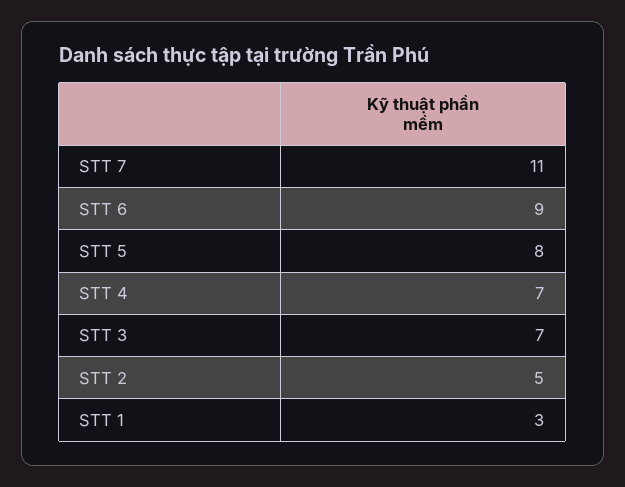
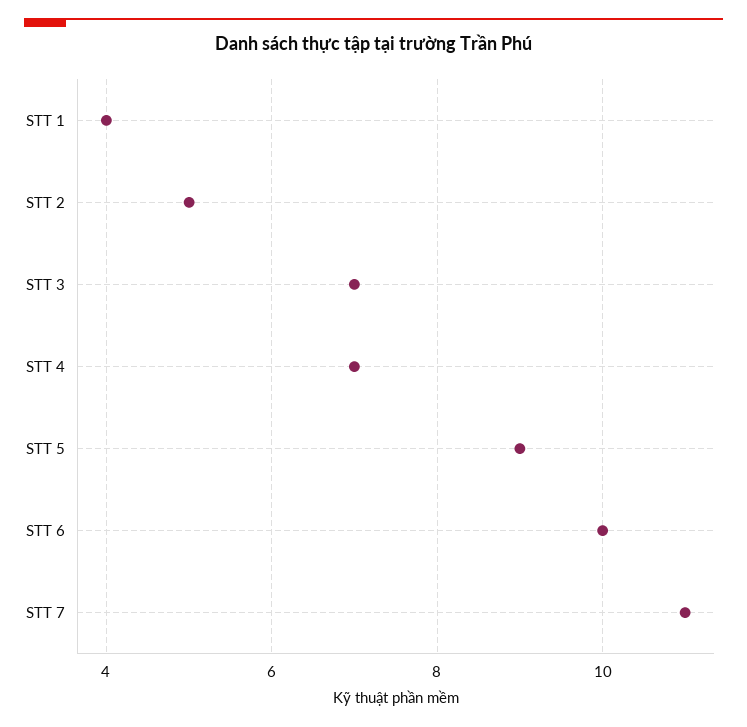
STT 6: 9 -> 10
STT 5: 8 -> 9
STT 1: 3 -> 4

